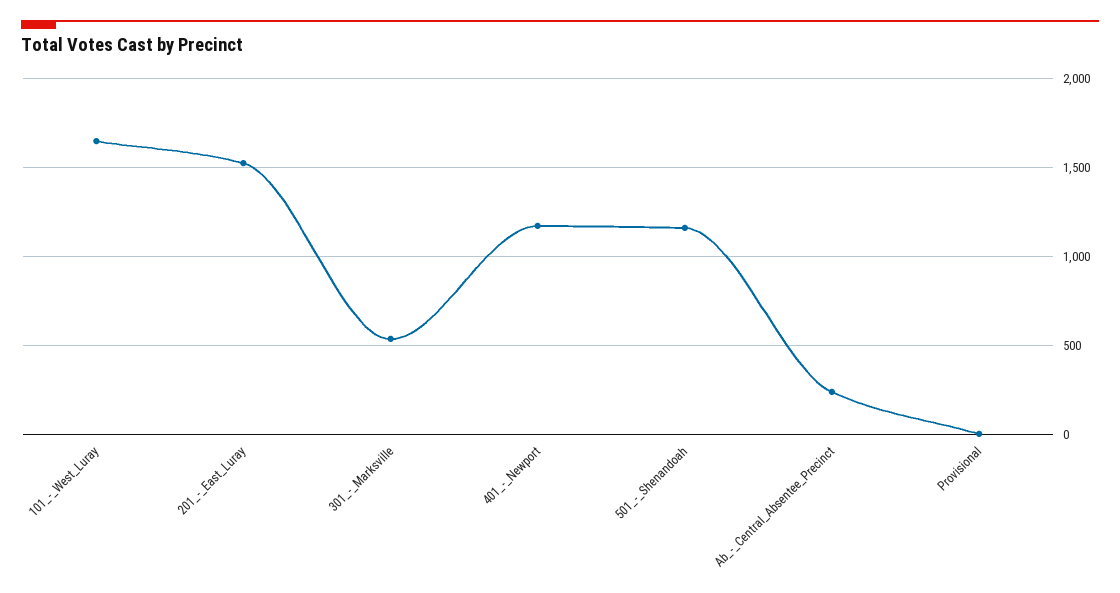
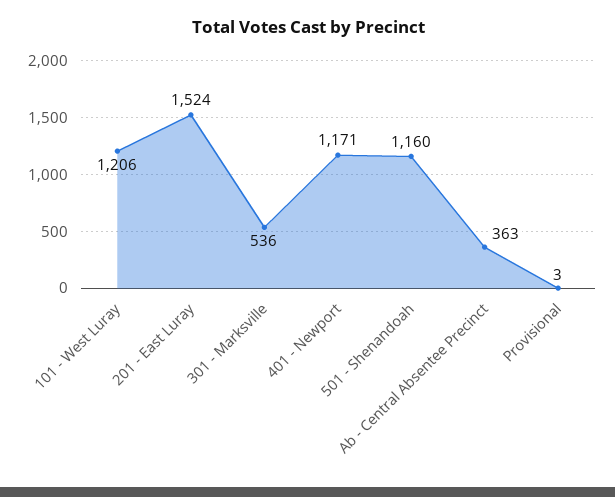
101_-_West_Luray: 1650 -> 1206
Ab_-_Central_Absentee_Precinct: 250 -> 363

